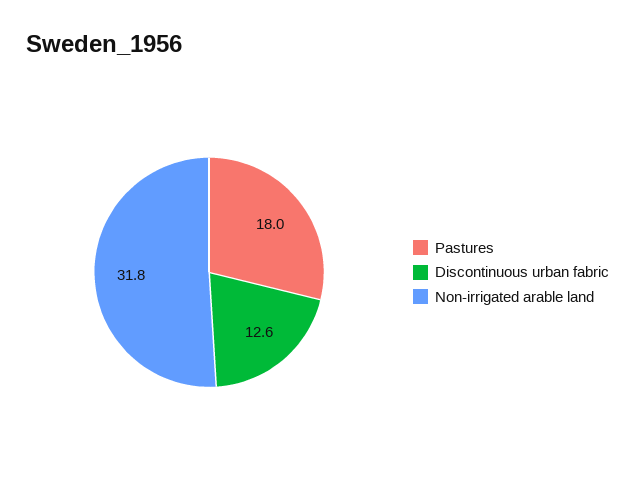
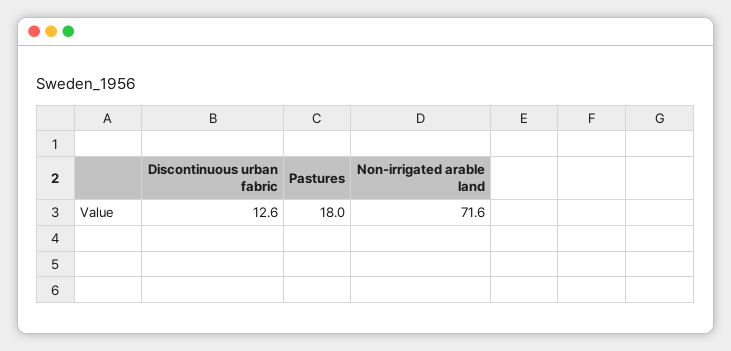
Non-irrigated arable land: 31.8 -> 71.6

